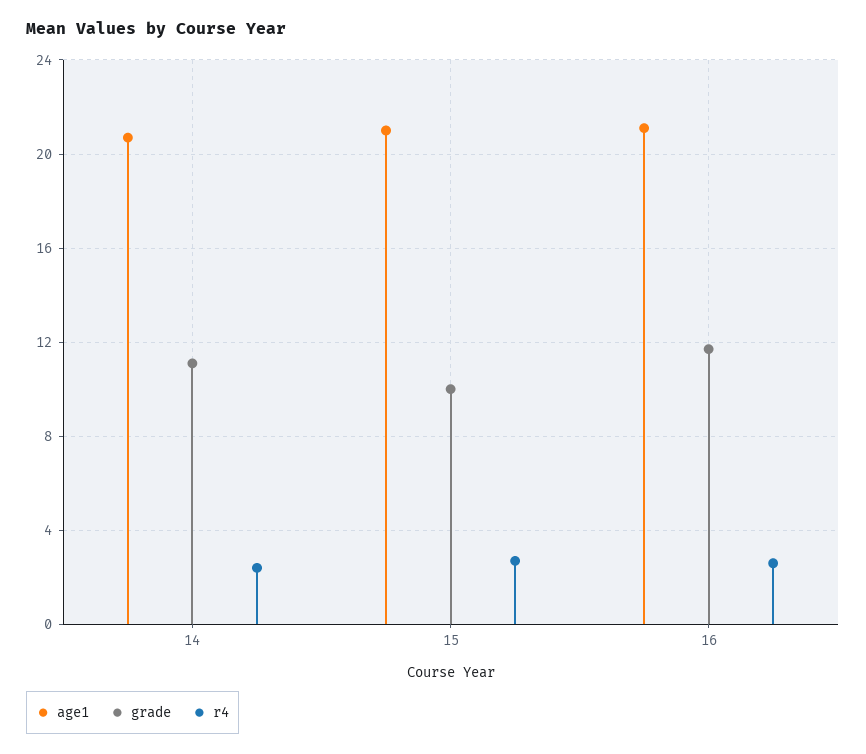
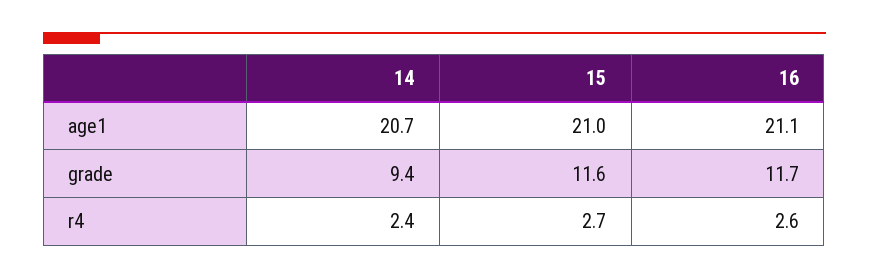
grade, 14: 11 -> 9.4
grade, 15: 10 -> 11.6

